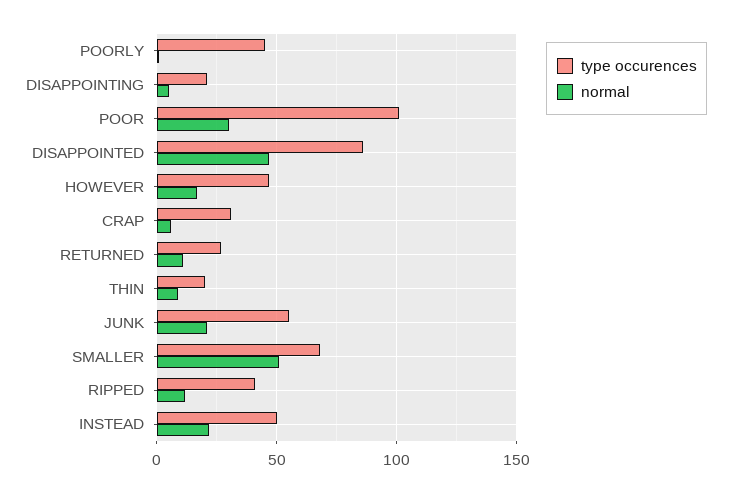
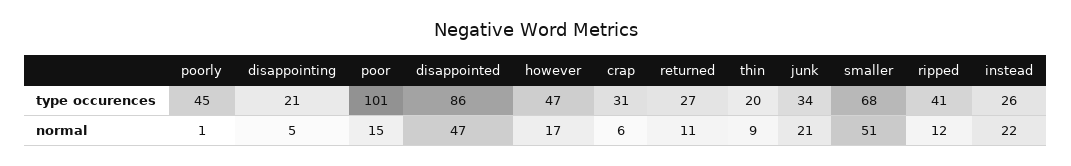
normal, POOR: 30 -> 15
type occurences, JUNK: 55 -> 34
type occurences, INSTEAD: 50 -> 26

